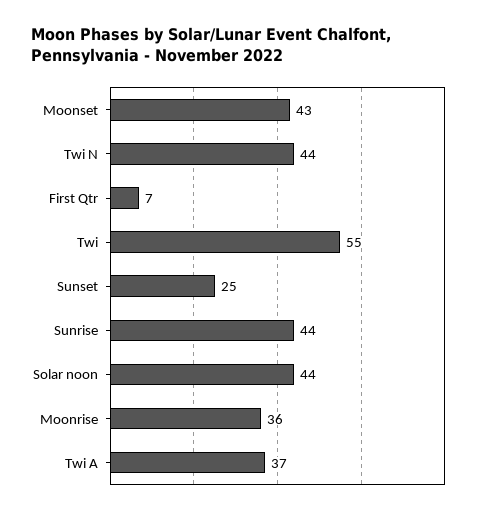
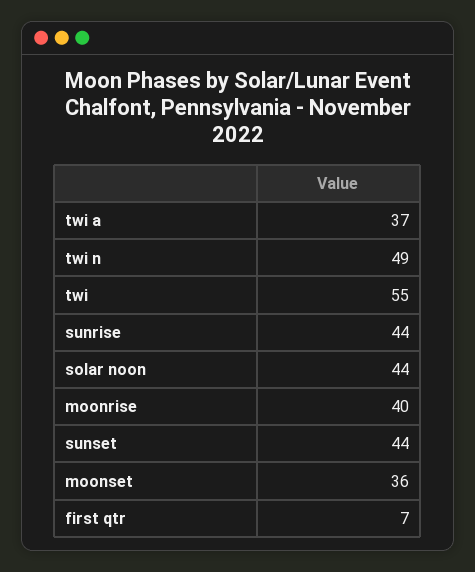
Moonset: 43 -> 36
Twi N: 44 -> 49
Sunset: 25 -> 44
Moonrise: 36 -> 40

